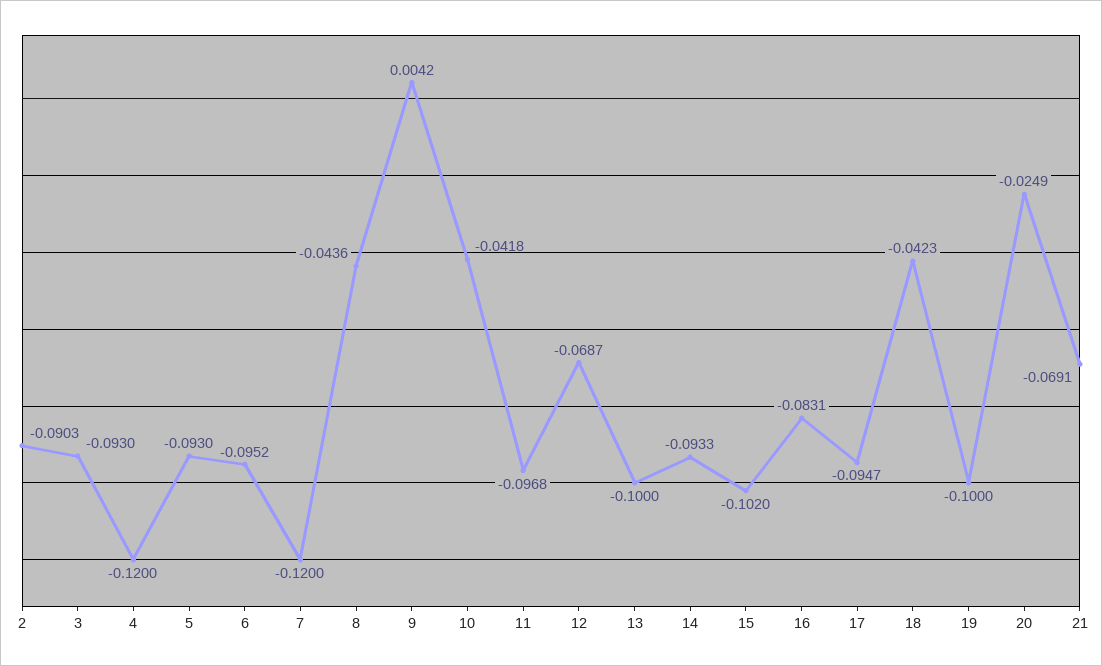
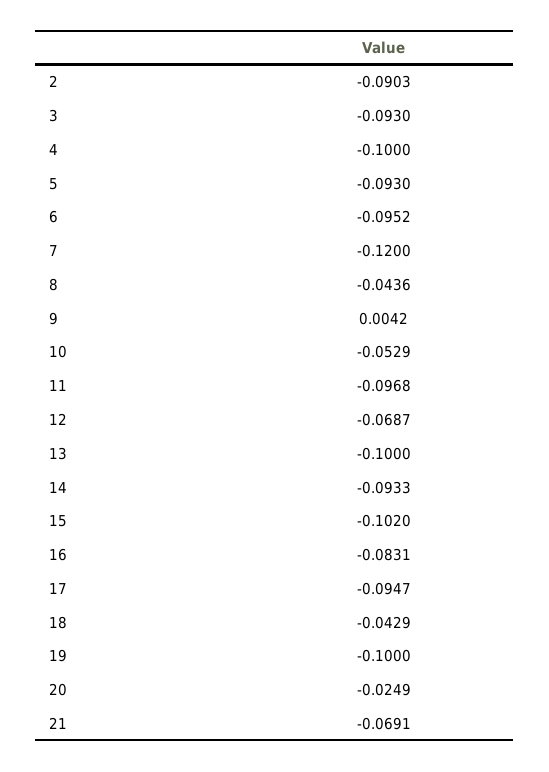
4: -0.12 -> -0.1
10: -0.0418 -> -0.0529
18: -0.0423 -> -0.0429

